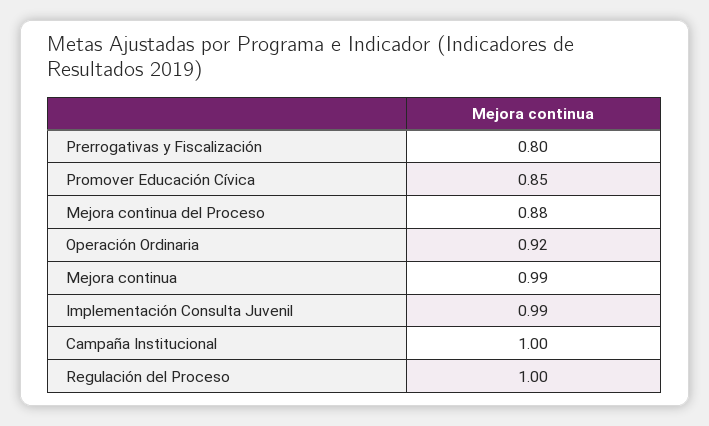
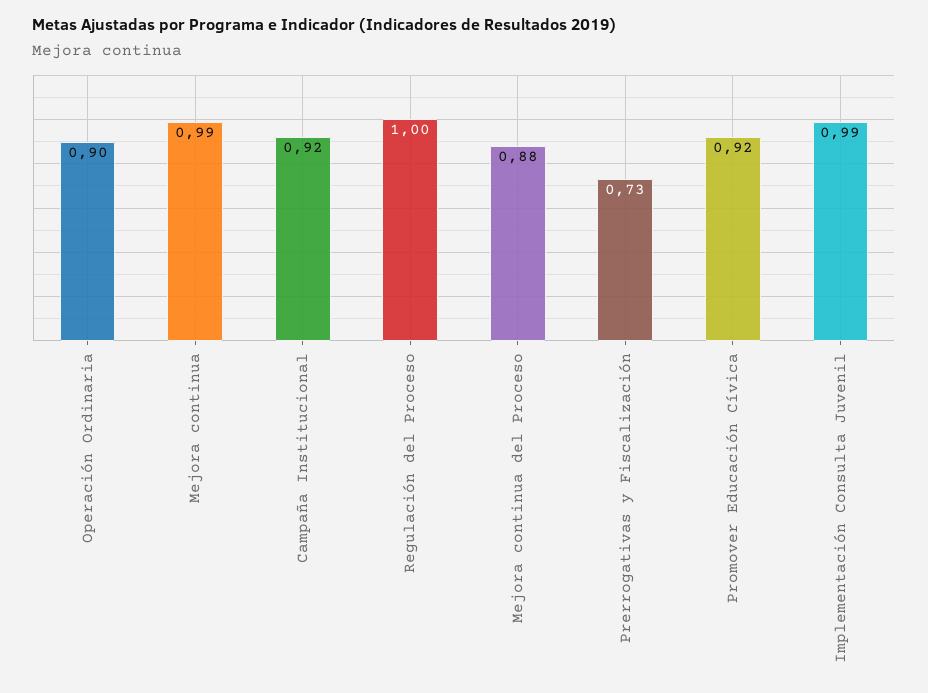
Prerrogativas y Fiscalización: 0.8 -> 0.73
Promover Educación Cívica: 0.85 -> 0.92
Operación Ordinaria: 0.92 -> 0.9
Campaña Institucional: 1 -> 0.92

